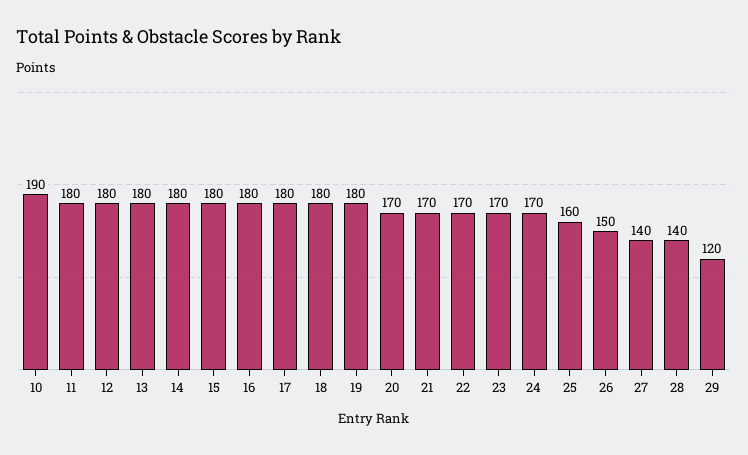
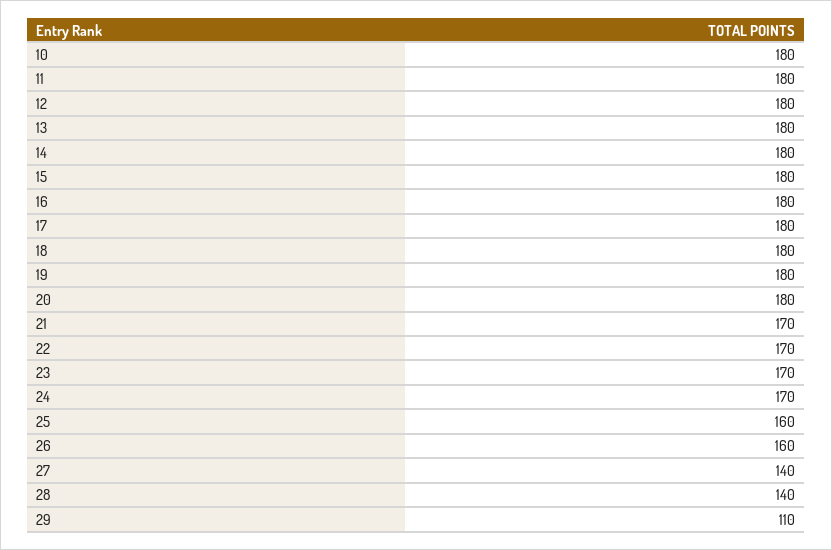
10: 190 -> 180
20: 170 -> 180
26: 150 -> 160
29: 120 -> 110

